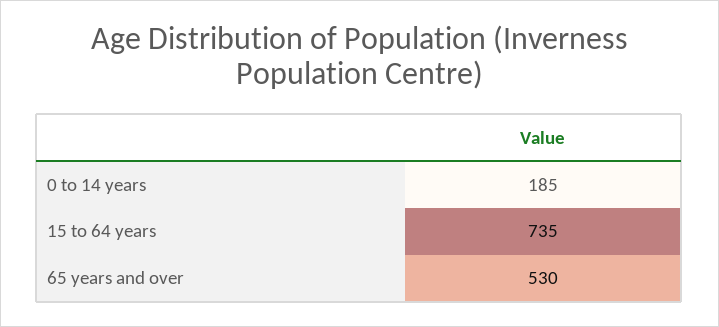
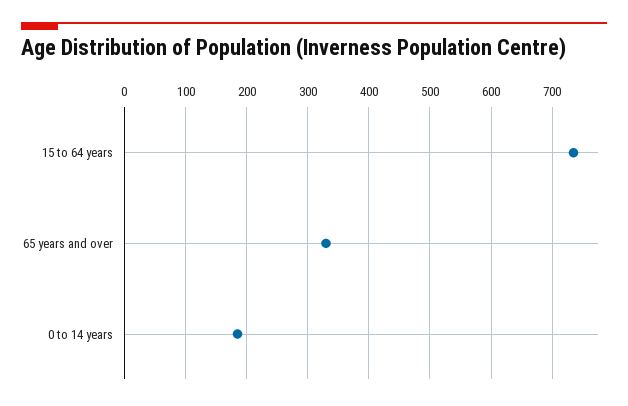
65 years and over: 530 -> 330

